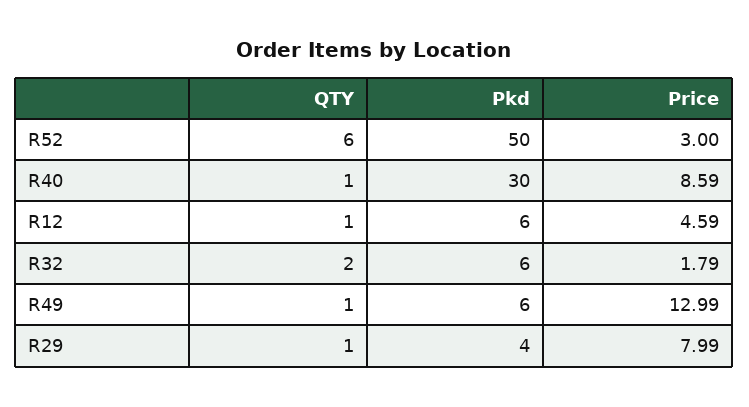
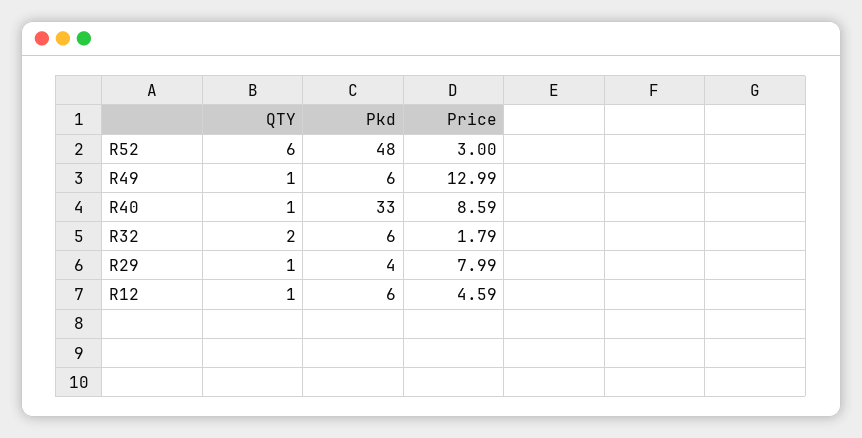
Pkd, R52: 50 -> 48
Pkd, R40: 30 -> 33

